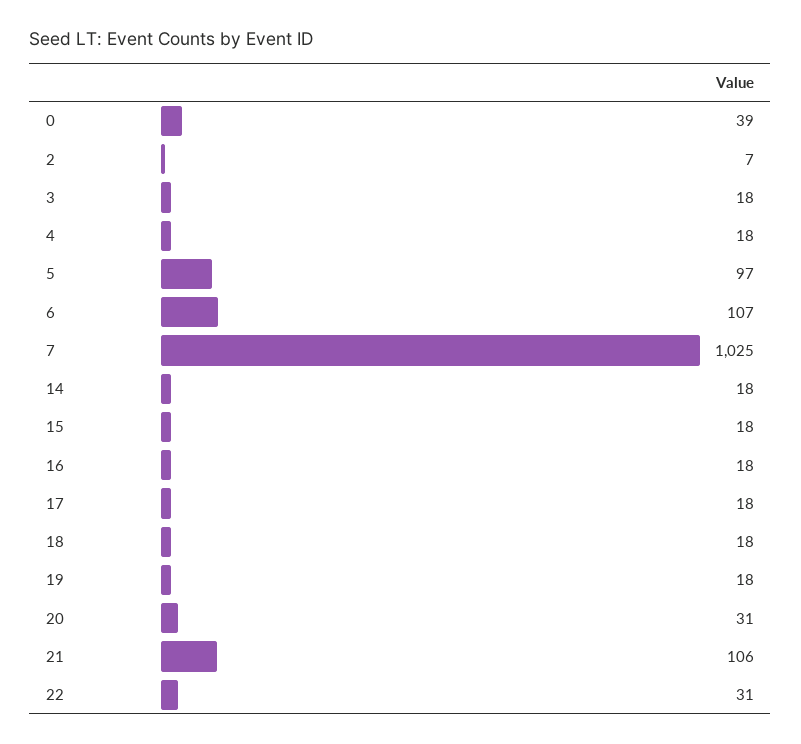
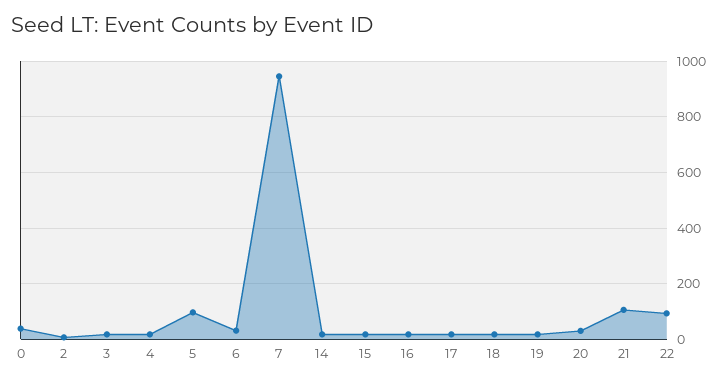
6: 107 -> 25
7: 1025 -> 950
22: 31 -> 100

